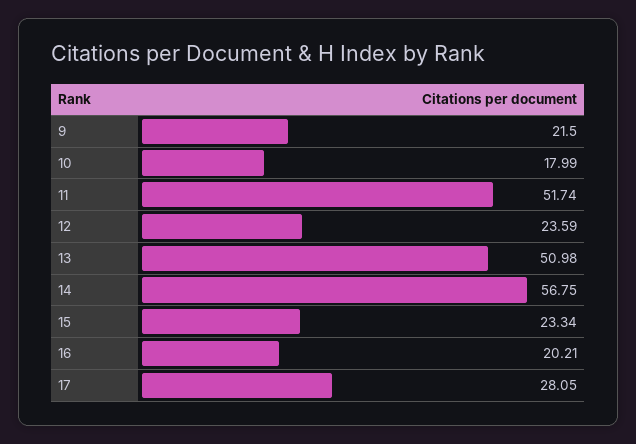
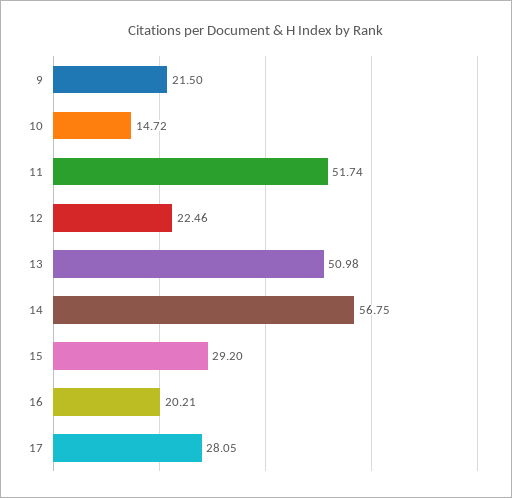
10: 17.99 -> 14.72
12: 23.59 -> 22.46
15: 23.34 -> 29.2

